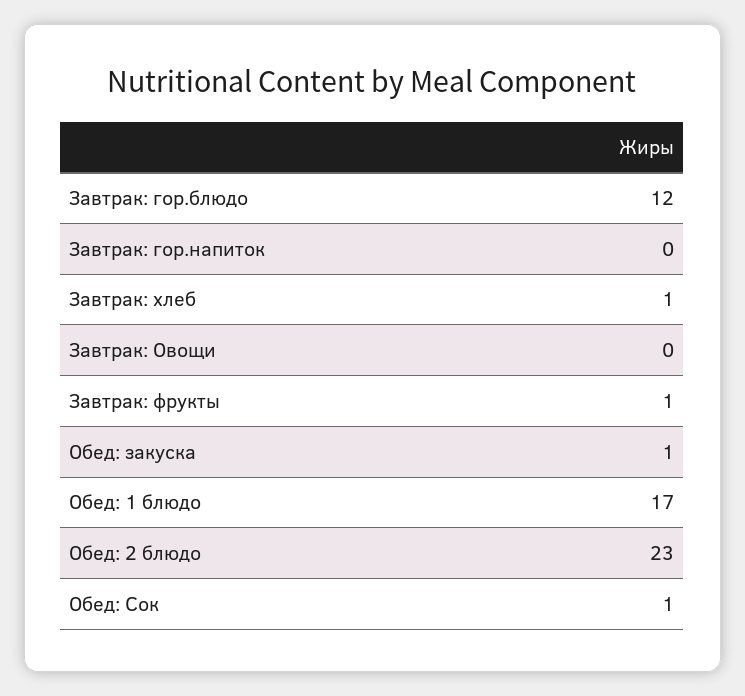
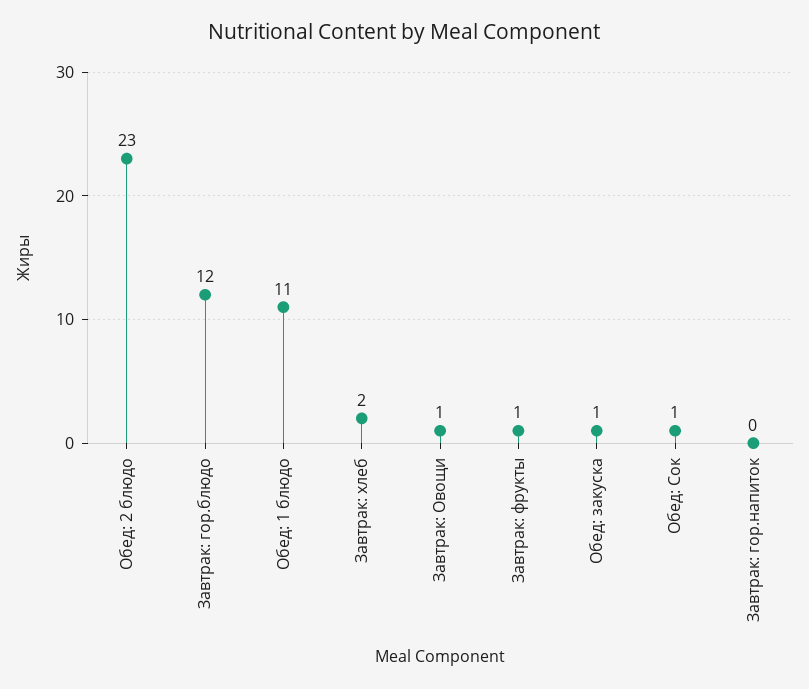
Завтрак: хлеб: 1 -> 2
Завтрак: Овощи: 0 -> 1
Обед: 1 блюдо: 17 -> 11

